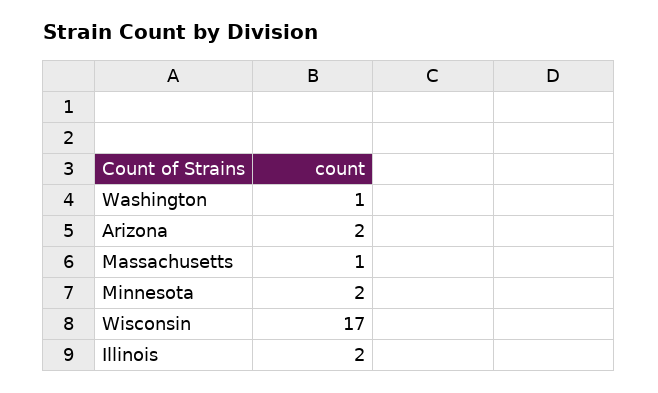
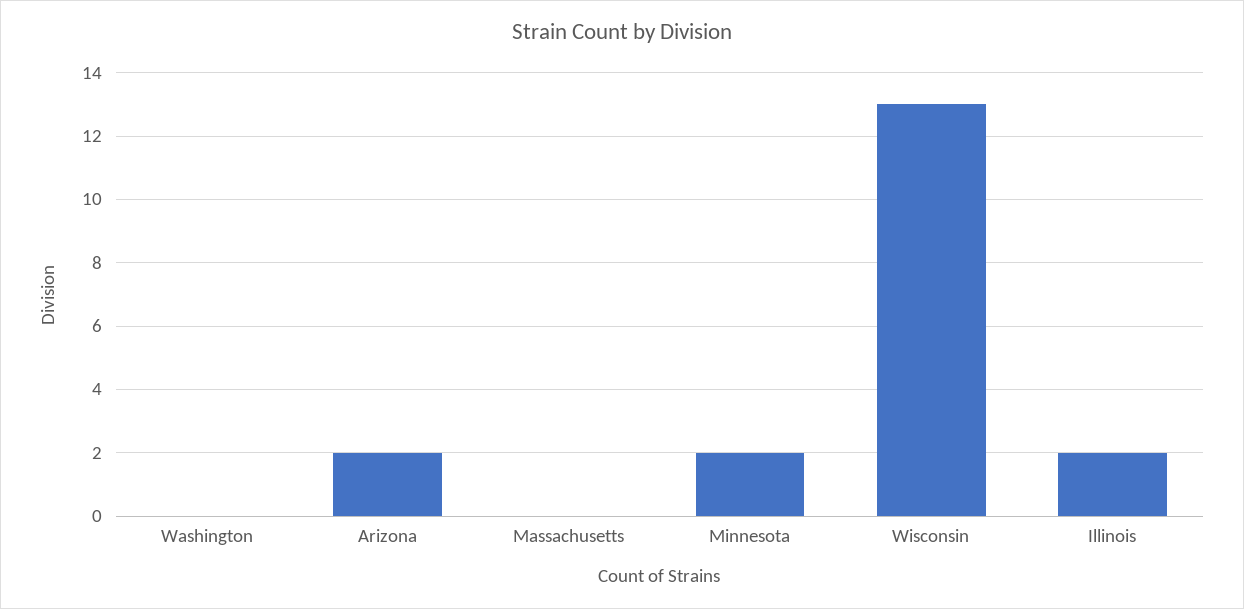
Washington: 1 -> 0
Massachusetts: 1 -> 0
Wisconsin: 17 -> 13

